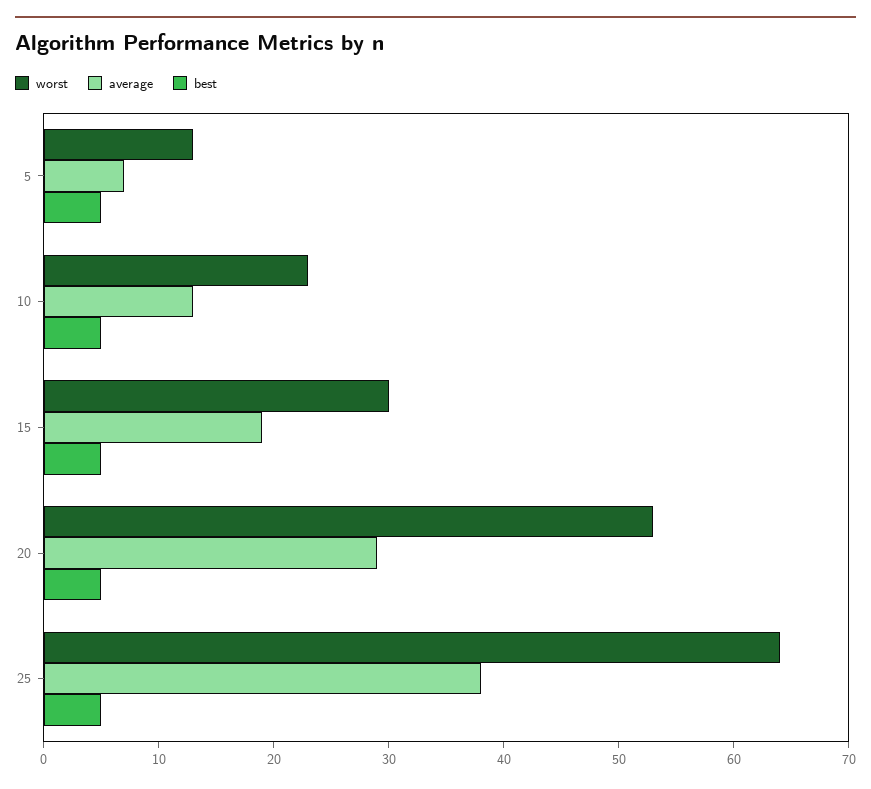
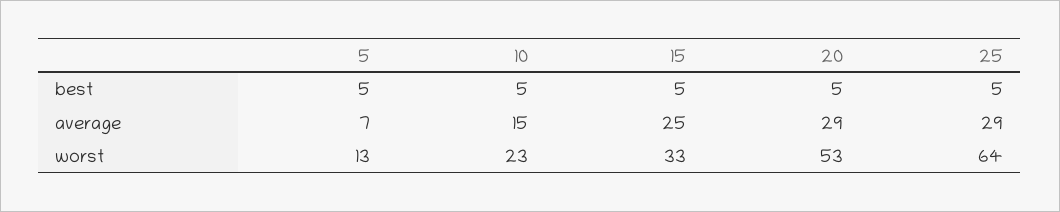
average, 10: 13 -> 15
worst, 15: 30 -> 33
average, 15: 19 -> 25
average, 25: 38 -> 29

